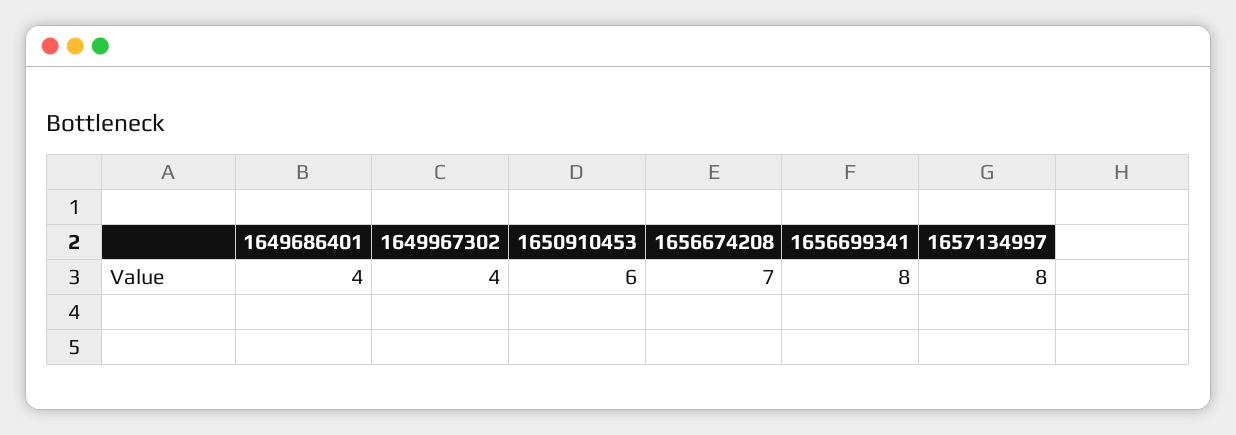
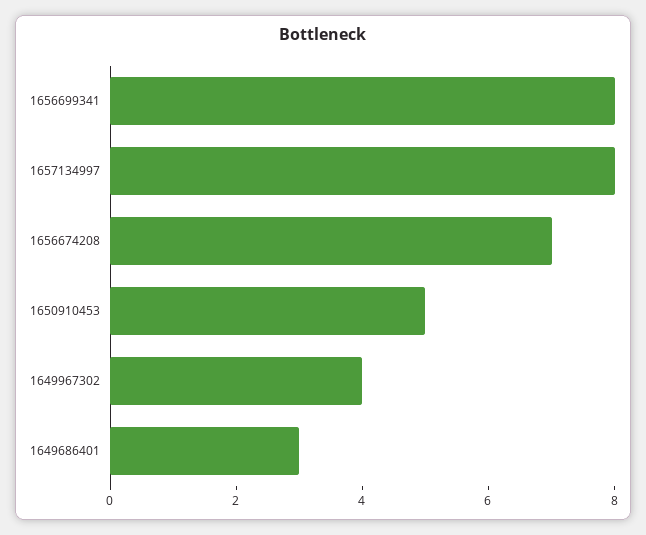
1649686401: 4 -> 3
1650910453: 6 -> 5

